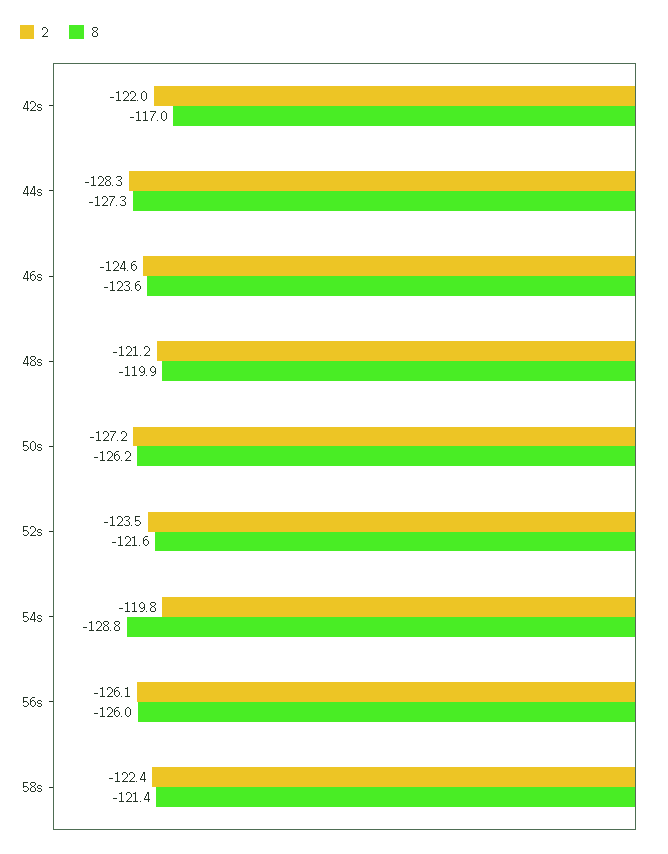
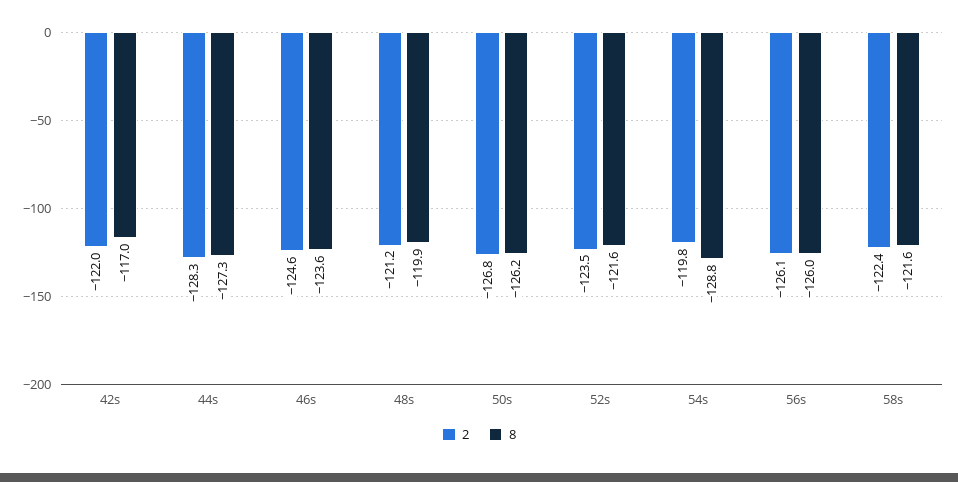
2, 50s: -127.2 -> -126.8
8, 58s: -121.4 -> -121.6

